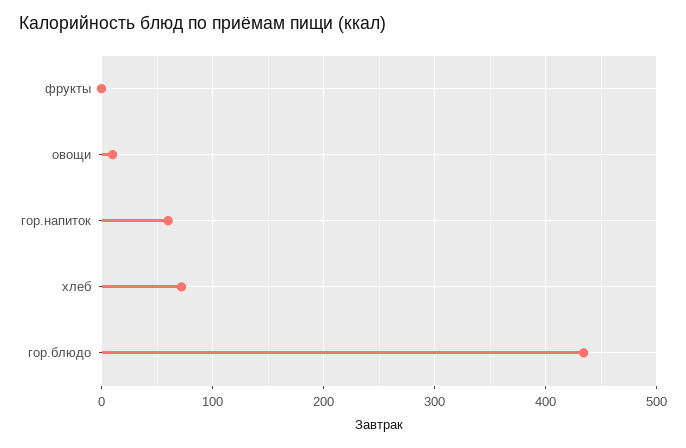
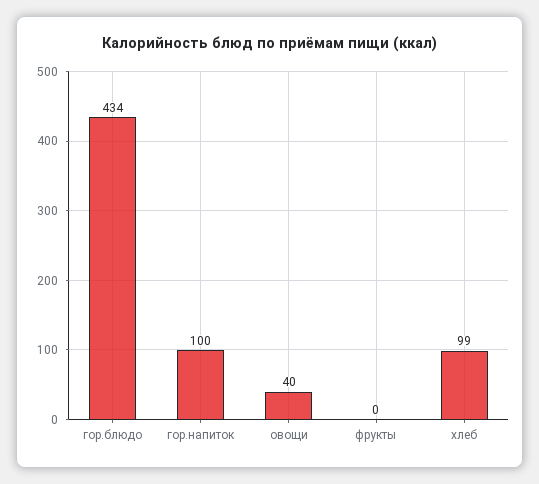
овощи: 10 -> 40
гор.напиток: 60 -> 100
хлеб: 70 -> 99

